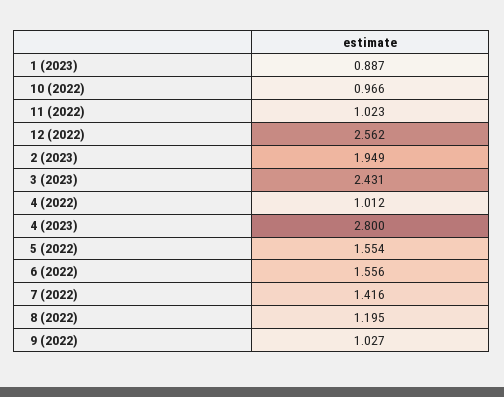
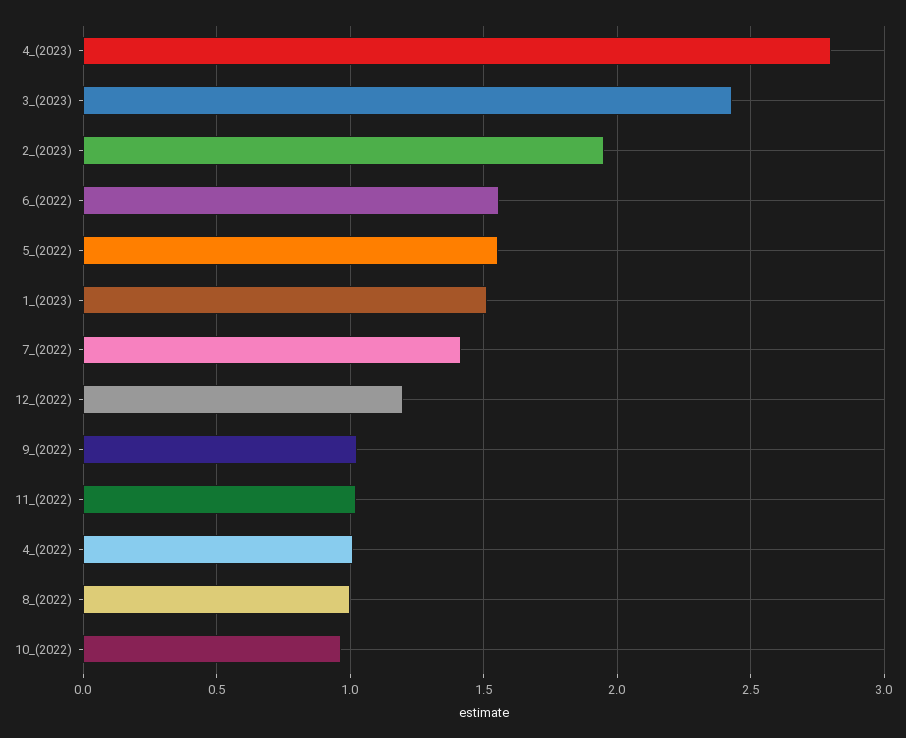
1 (2023): 0.887 -> 1.5
12 (2022): 2.562 -> 1.2
8 (2022): 1.195 -> 1

